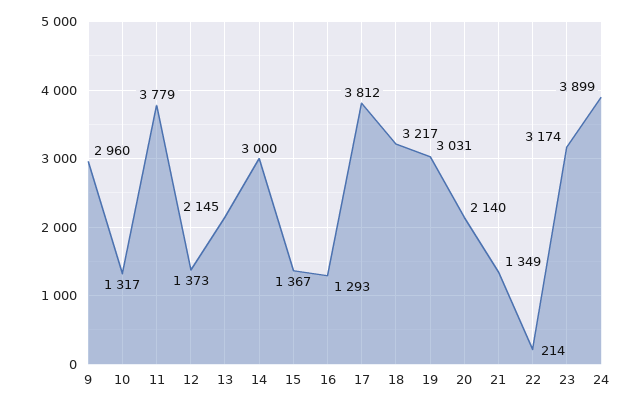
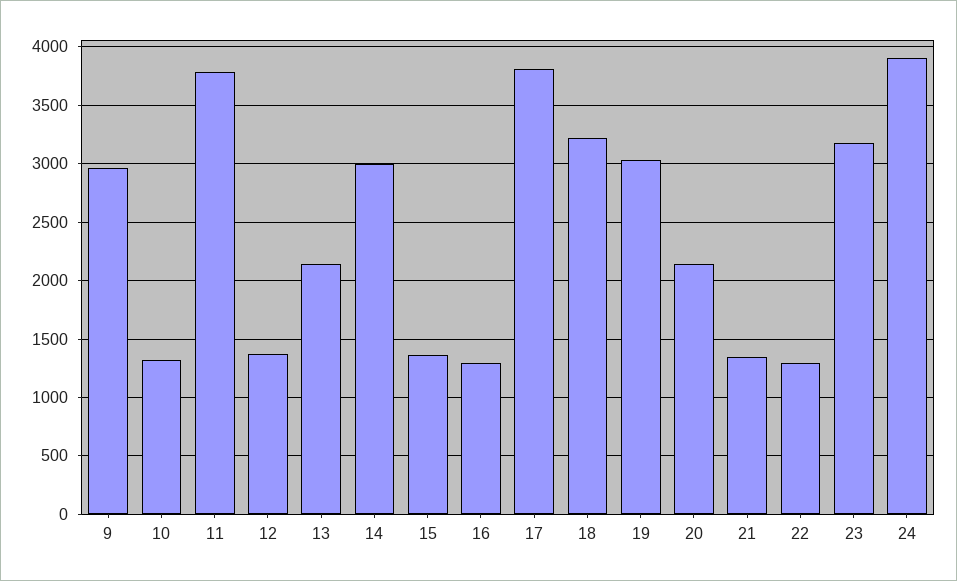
22: 214 -> 1300

